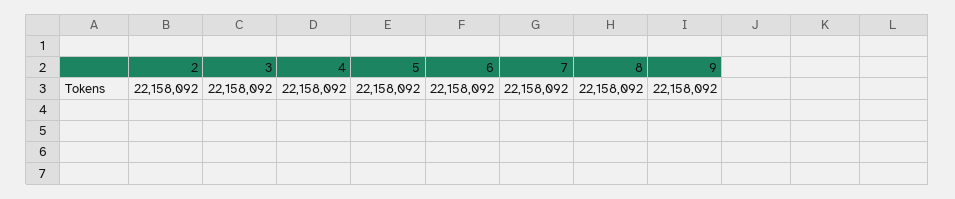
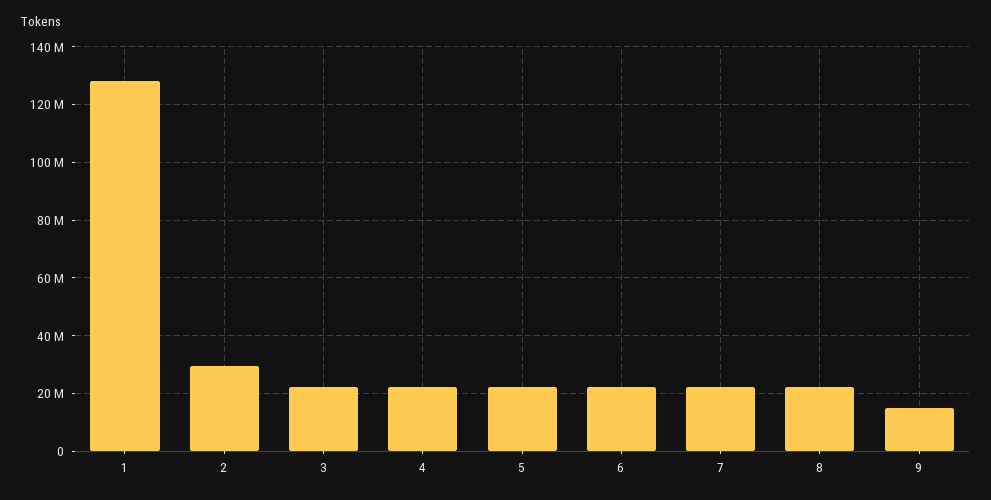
2: 22158092 -> 30000000
9: 22158092 -> 15000000
1: none -> 127500000

